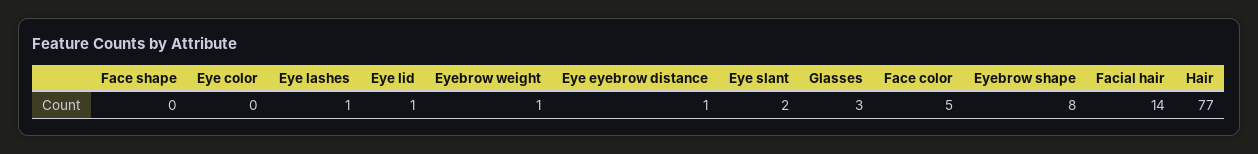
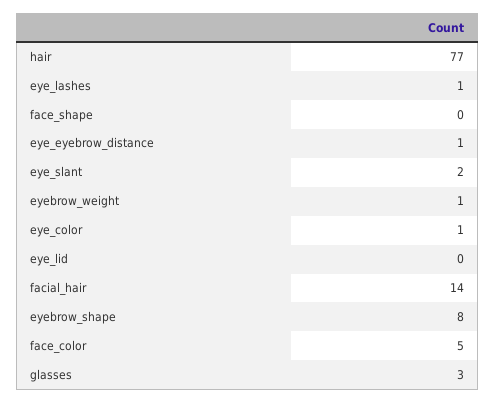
Eye color: 0 -> 1
Eye lid: 1 -> 0

